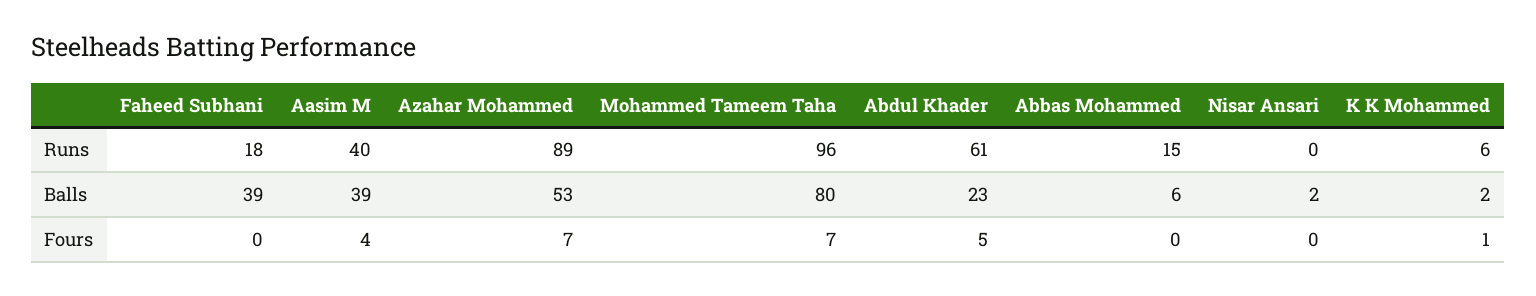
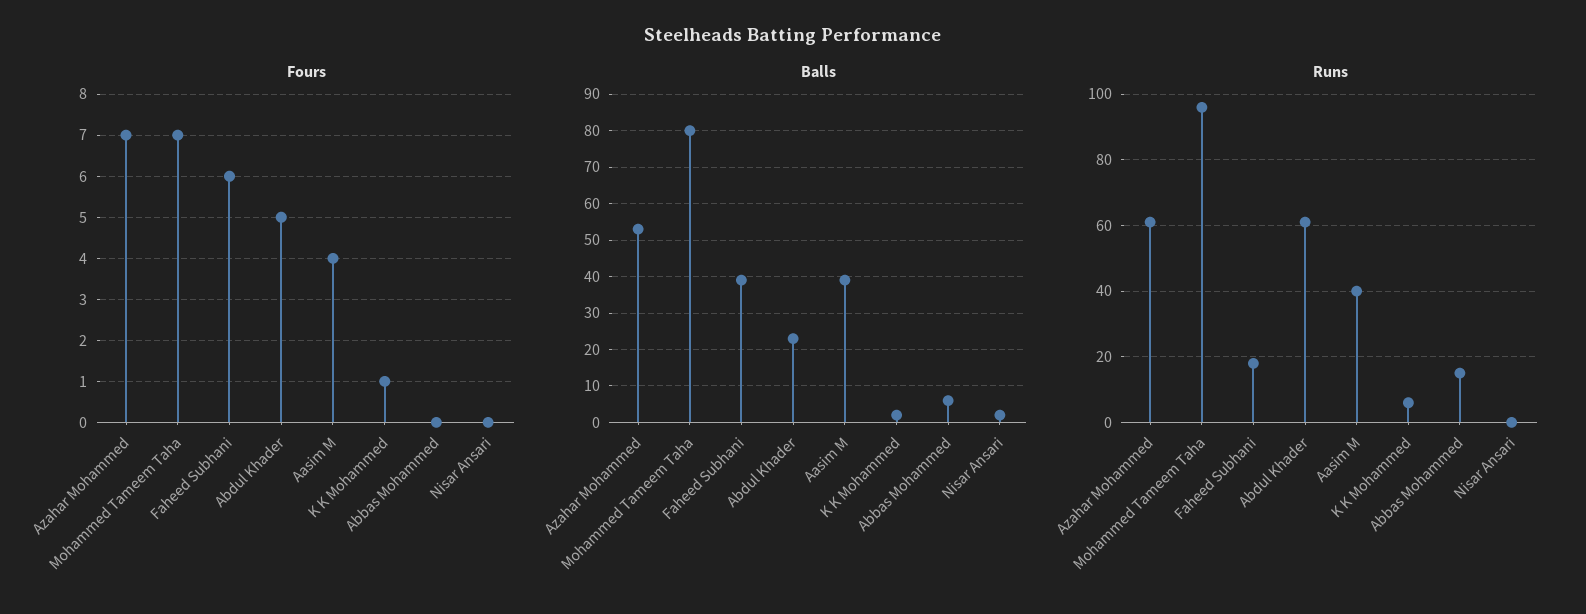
Runs, Azahar Mohammed: 89 -> 60
Fours, Faheed Subhani: 0 -> 6

